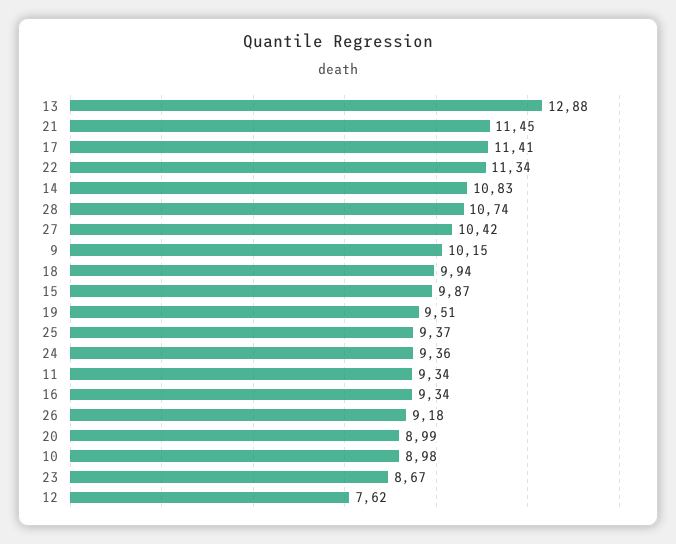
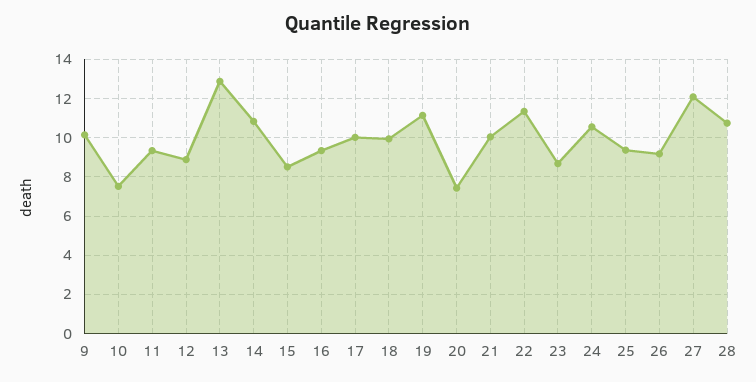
21: 11.45 -> 10
17: 11.41 -> 10
27: 10.42 -> 12
15: 9.87 -> 8.5
19: 9.51 -> 11
24: 9.36 -> 10.5
20: 8.99 -> 7.5
10: 8.98 -> 7.5
12: 7.62 -> 9

